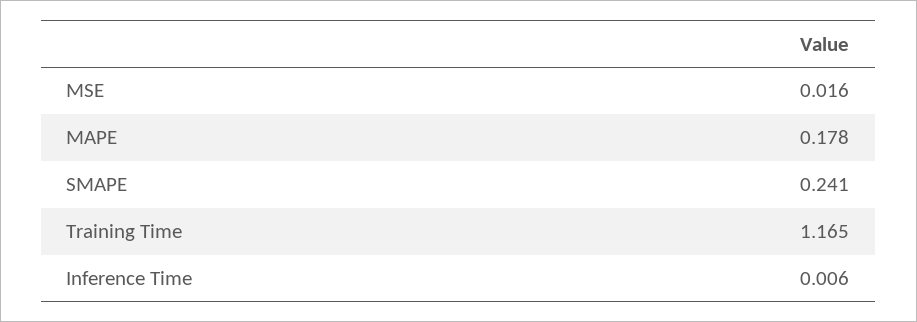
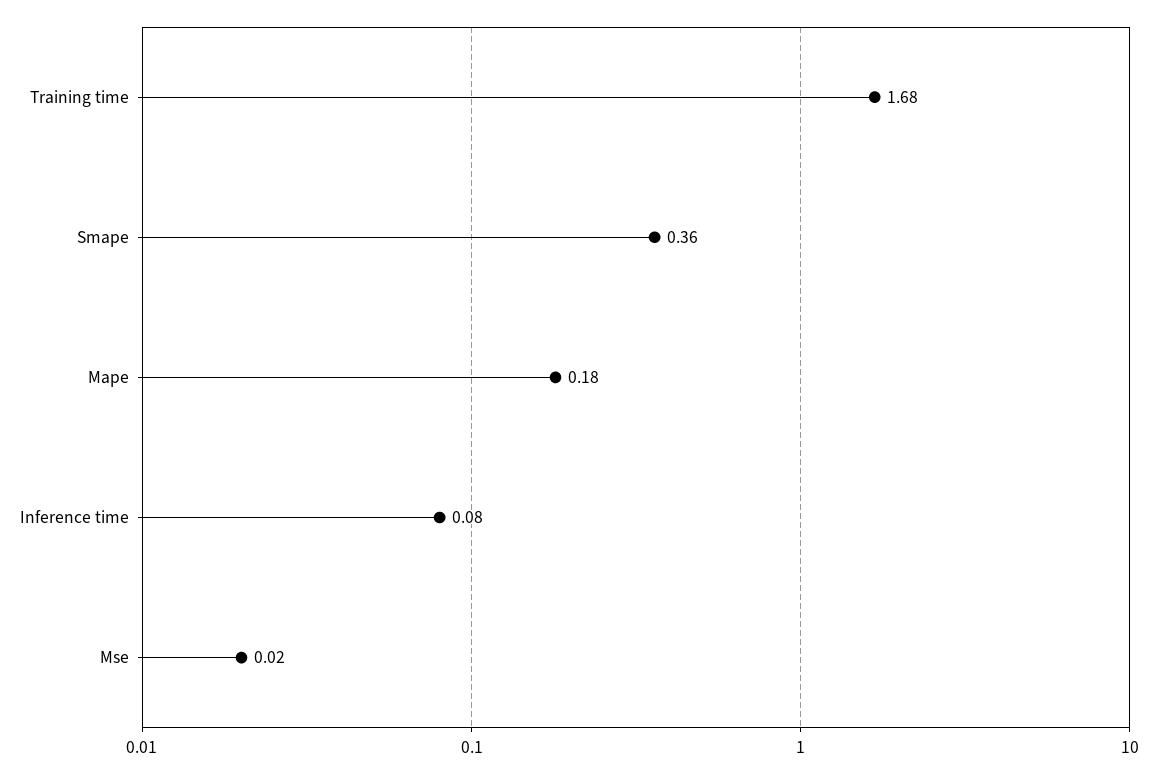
SMAPE: 0.241 -> 0.36
Training Time: 1.165 -> 1.68
Inference Time: 0.006 -> 0.08

